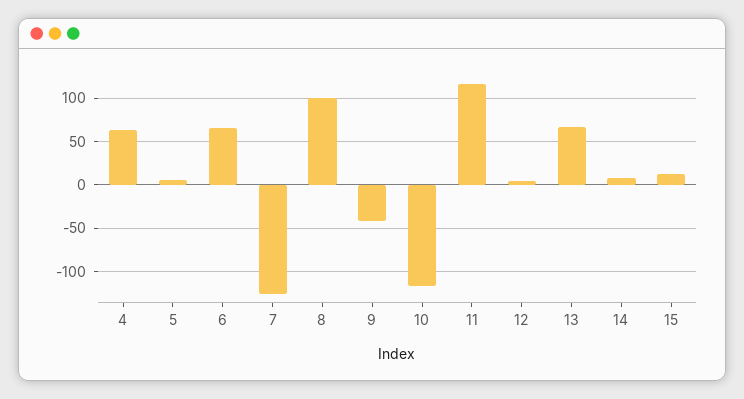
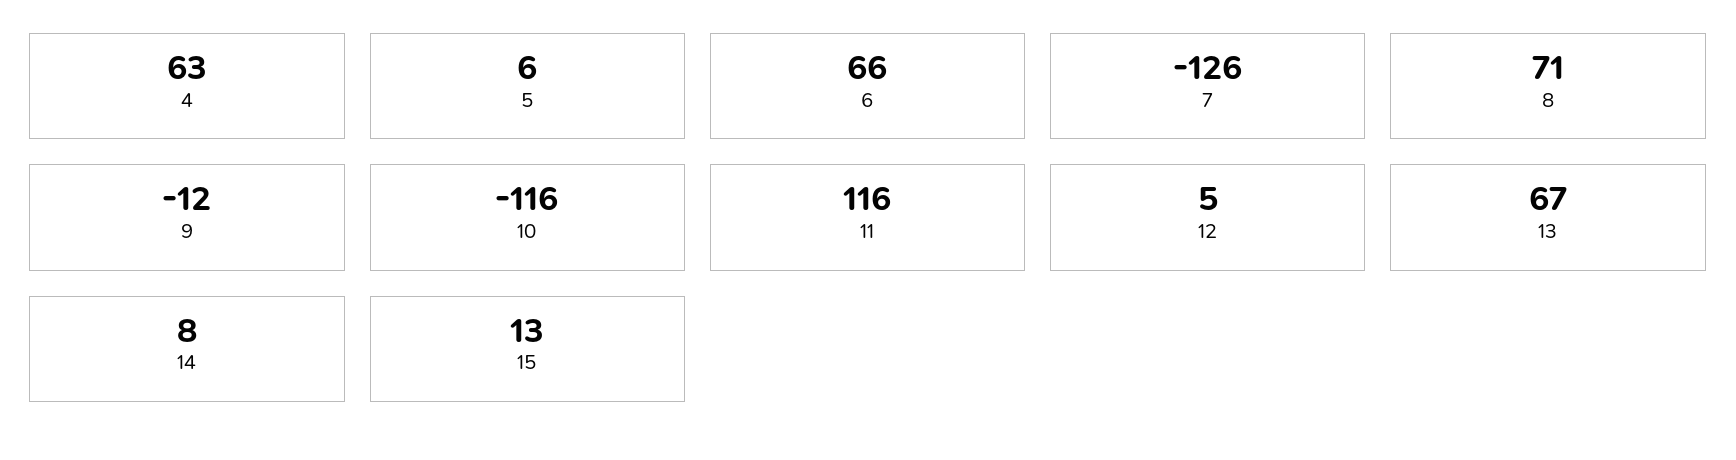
8: 100 -> 71
9: -40 -> -12

